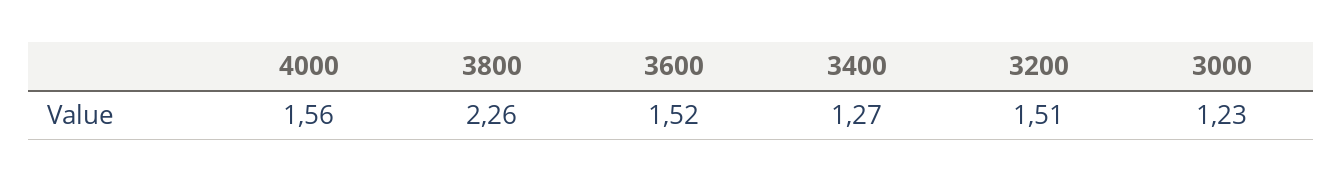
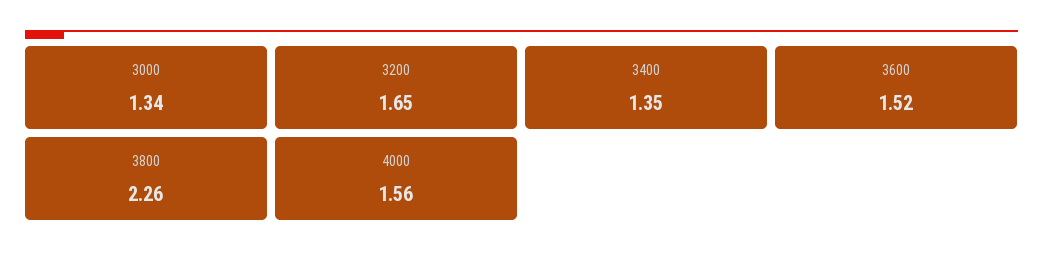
3400: 1.27 -> 1.35
3200: 1.51 -> 1.65
3000: 1.23 -> 1.34

